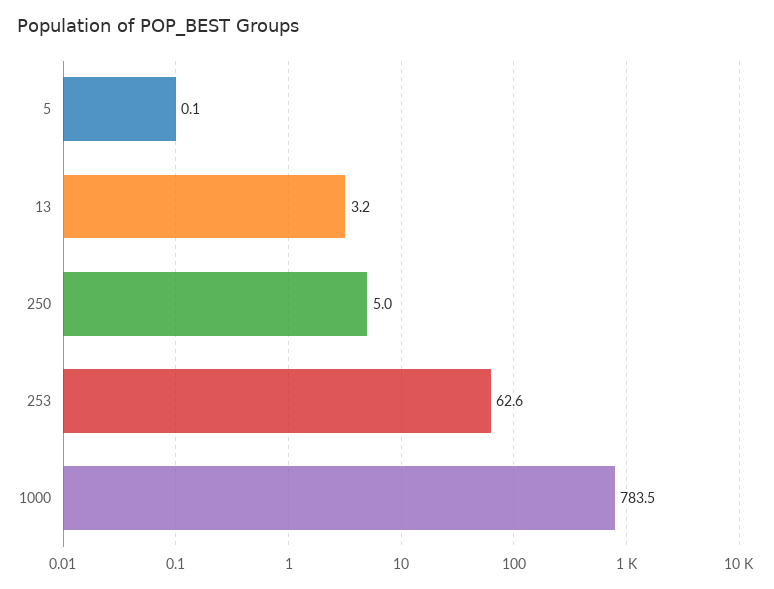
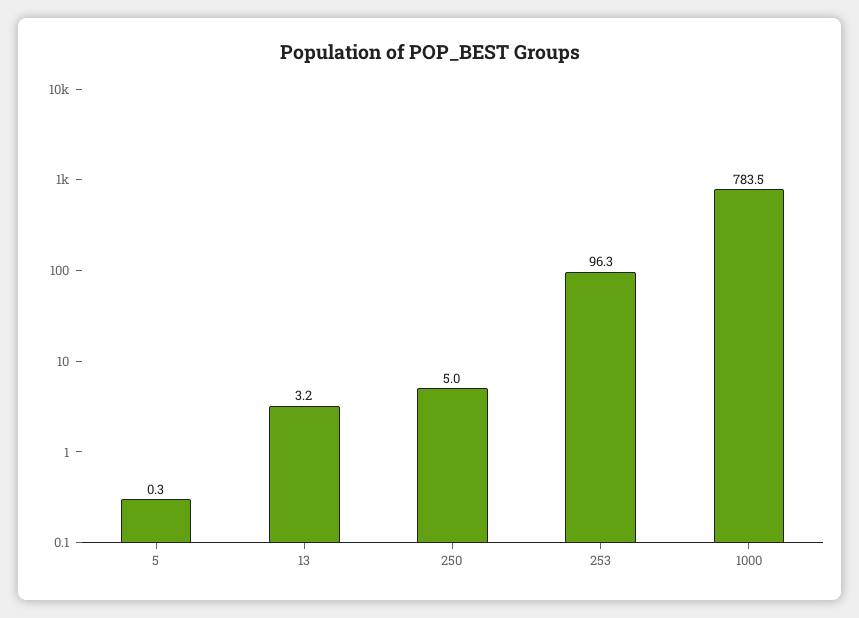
5: 0.1 -> 0.3
253: 62.6 -> 96.3

